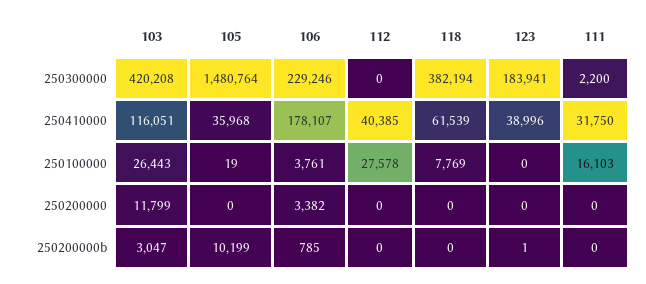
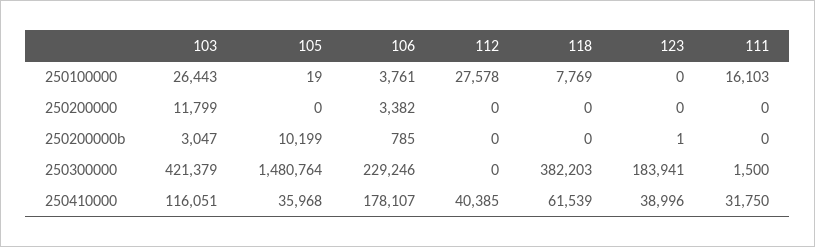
103, 250300000: 420208 -> 421379
118, 250300000: 382194 -> 382203
111, 250300000: 2200 -> 1500

